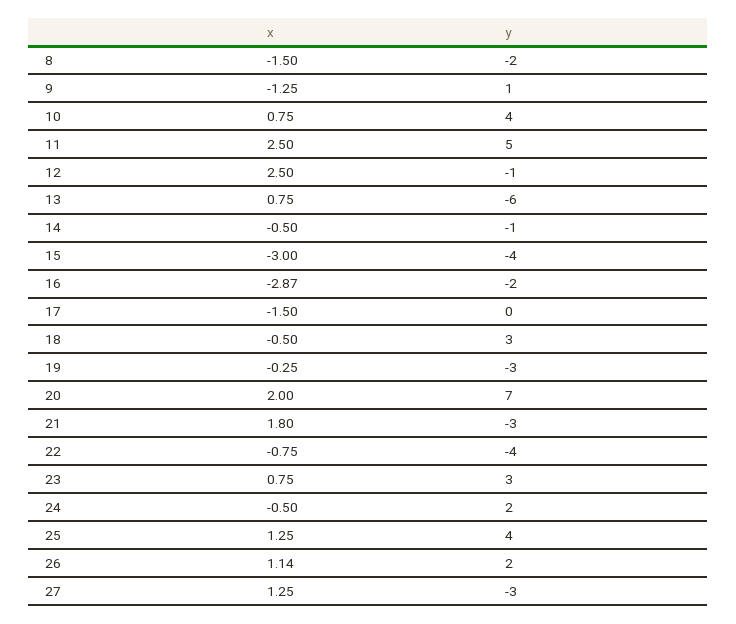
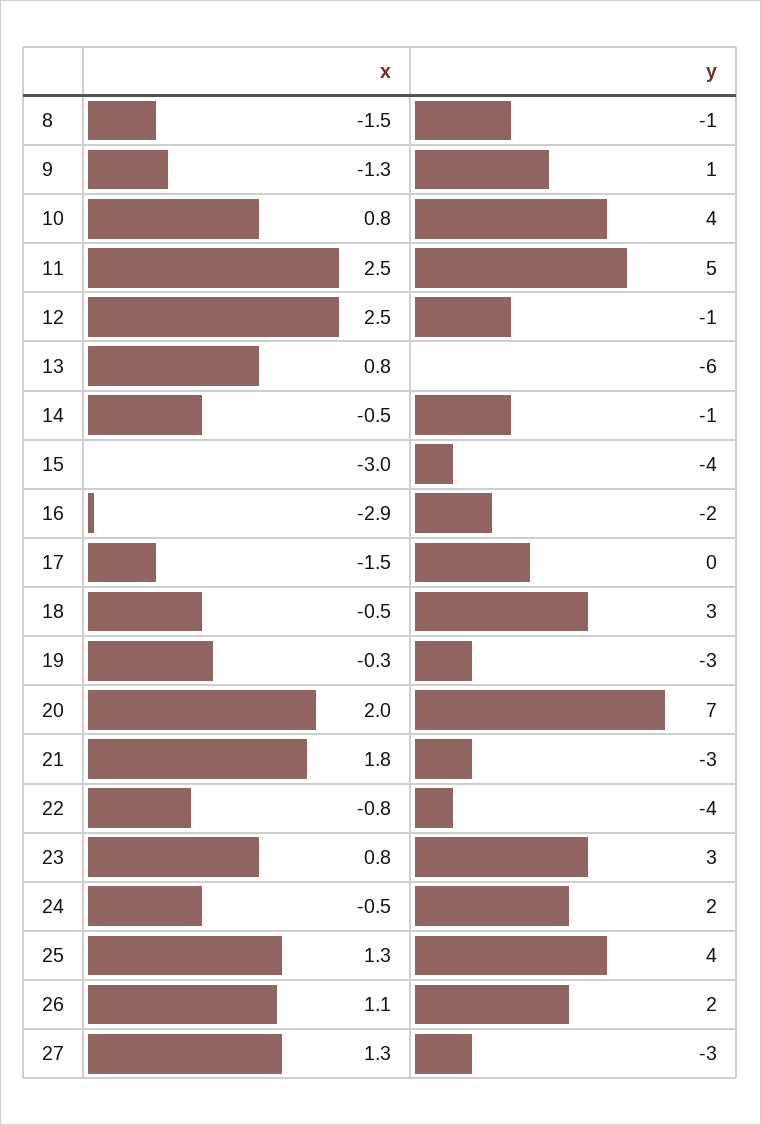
y, 8: -2 -> -1

